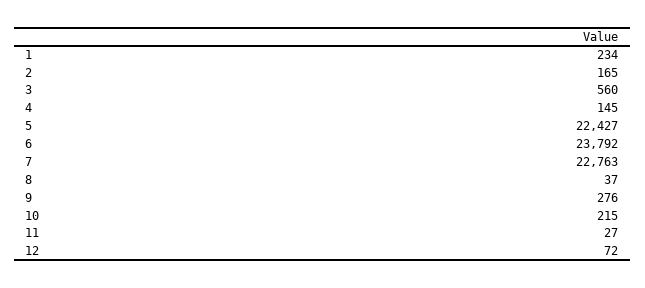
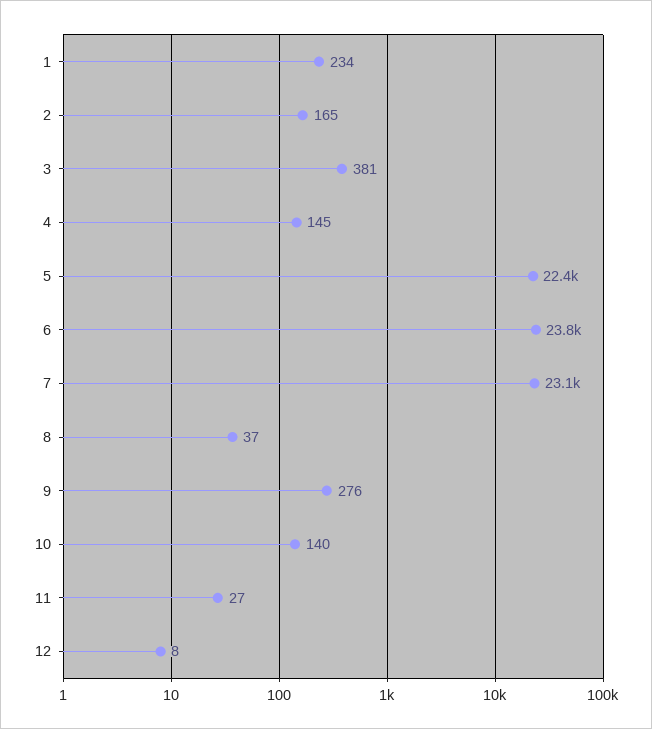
3: 560 -> 381
7: 22763 -> 23100
10: 215 -> 140
12: 72 -> 8

